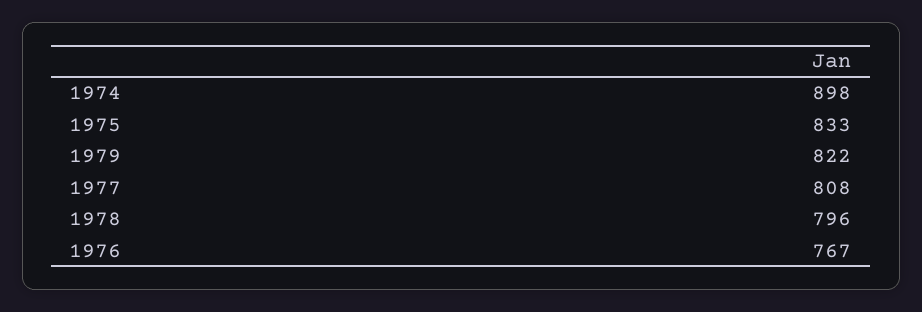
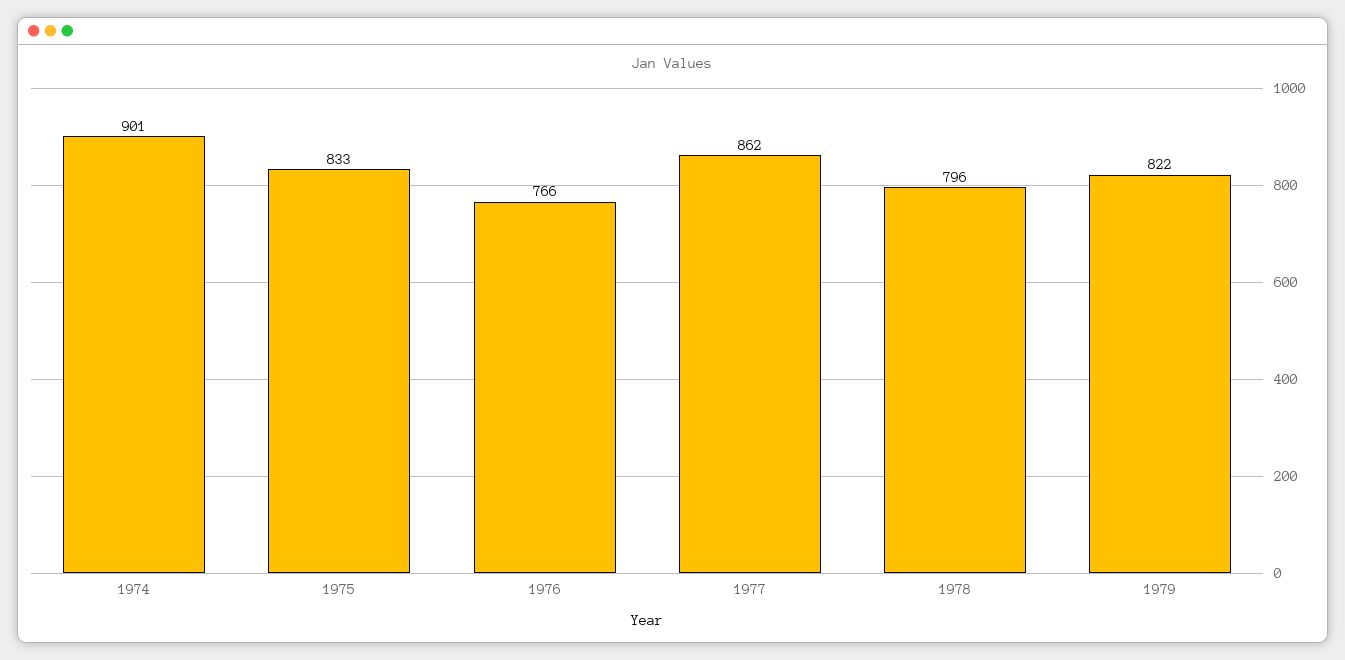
1974: 898 -> 901
1977: 808 -> 862
1976: 767 -> 766

